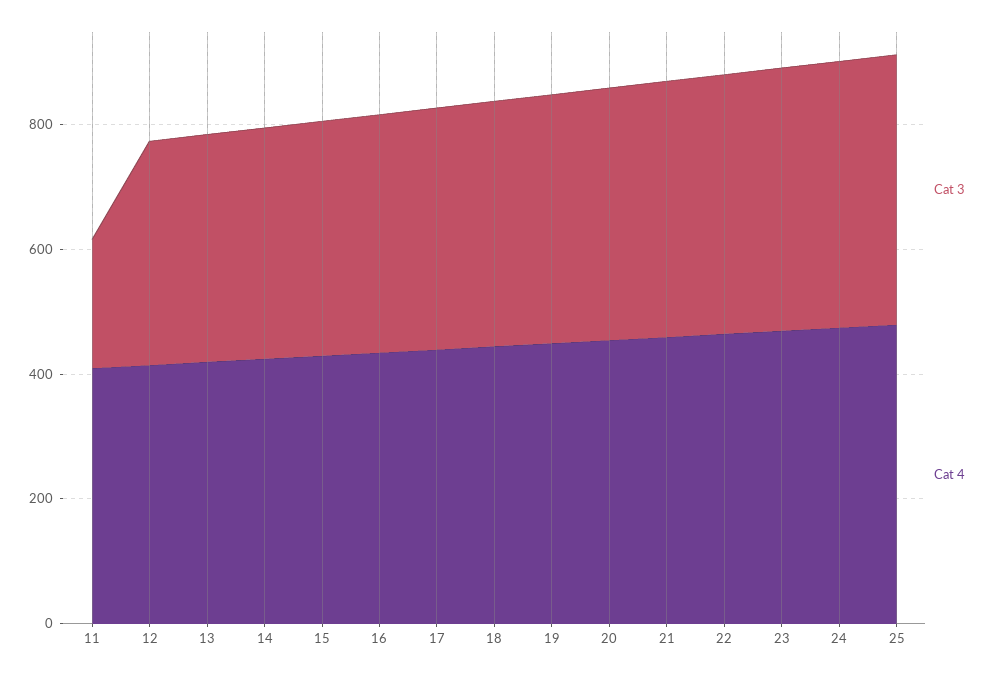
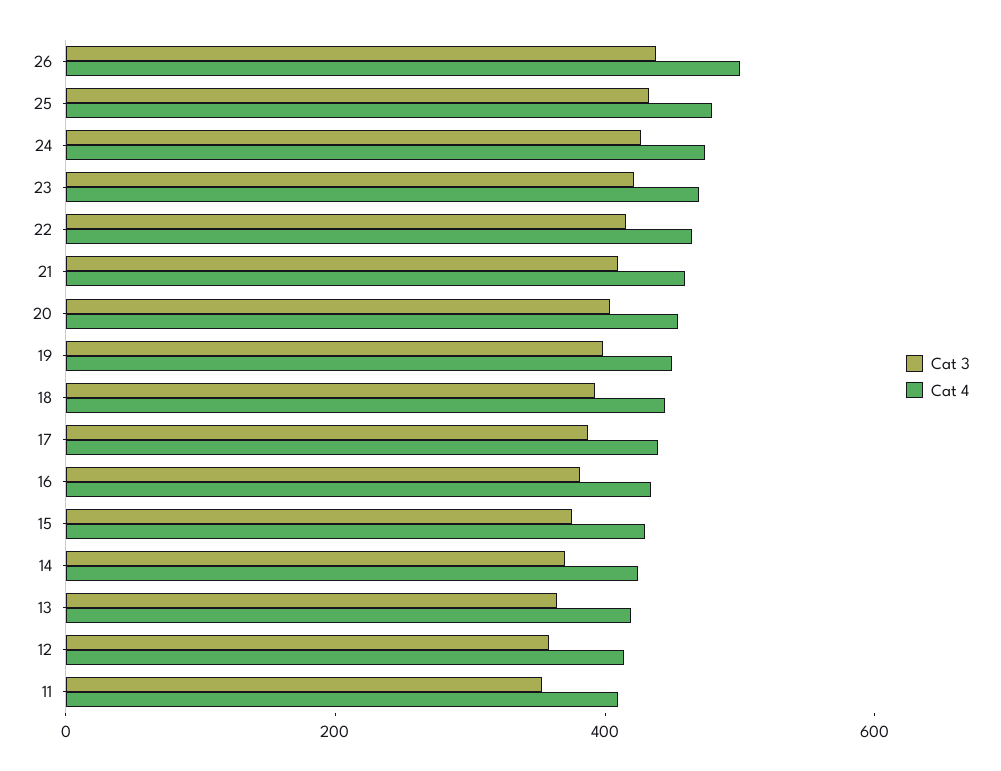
Cat 3, 11: 200 -> 350
Cat 3, 26: none -> 450
Cat 4, 26: none -> 500

